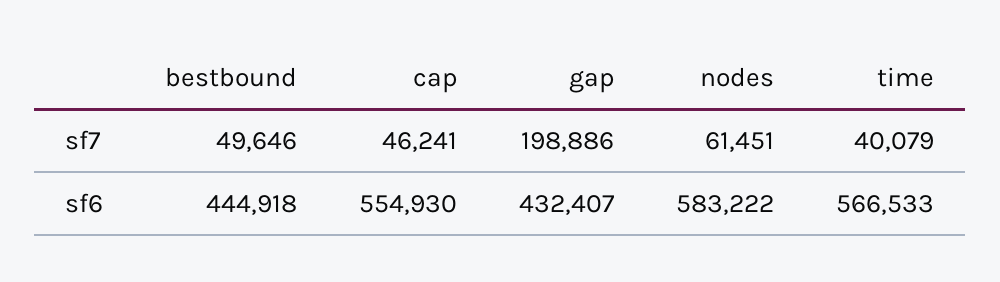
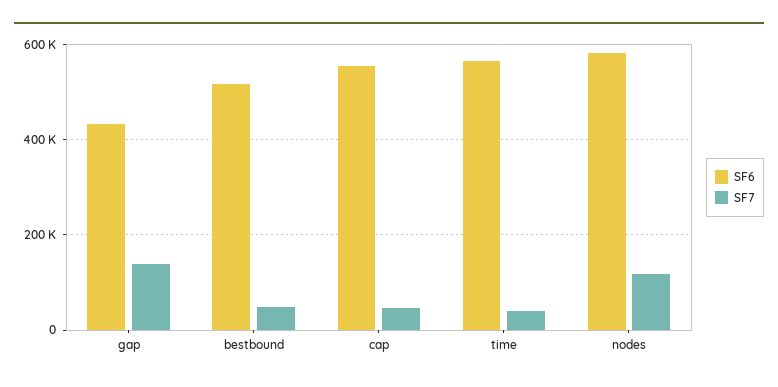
sf7, gap: 198886 -> 140000
sf7, nodes: 61451 -> 120000
sf6, bestbound: 444918 -> 520000

